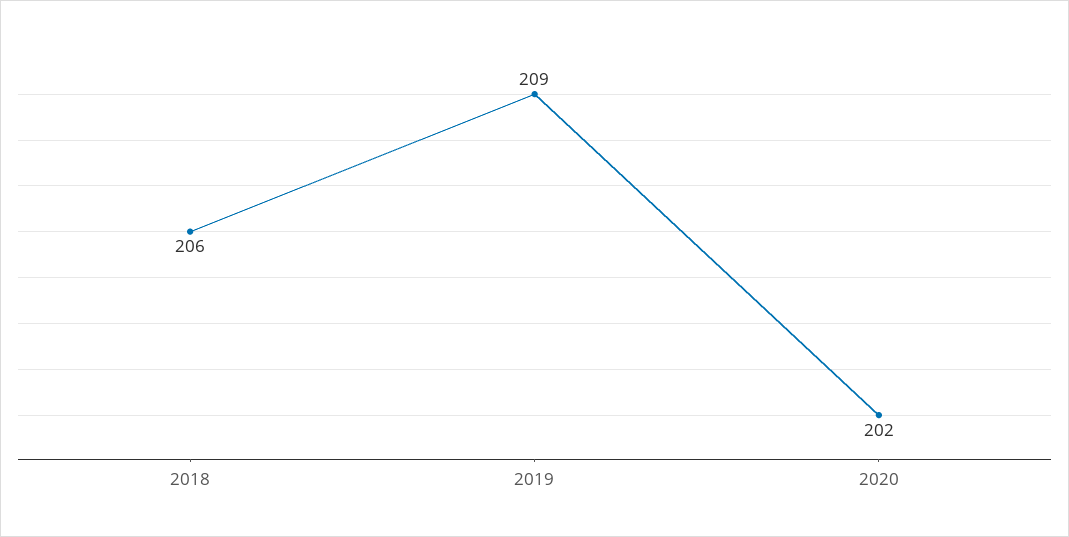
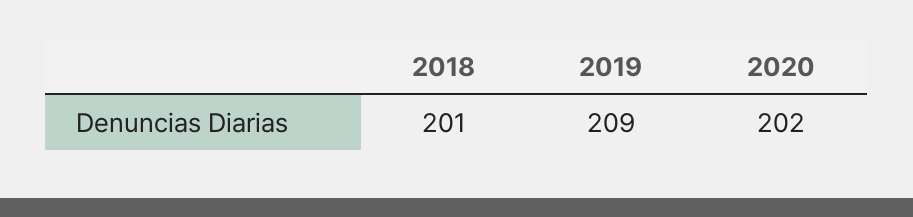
2018: 206 -> 201

